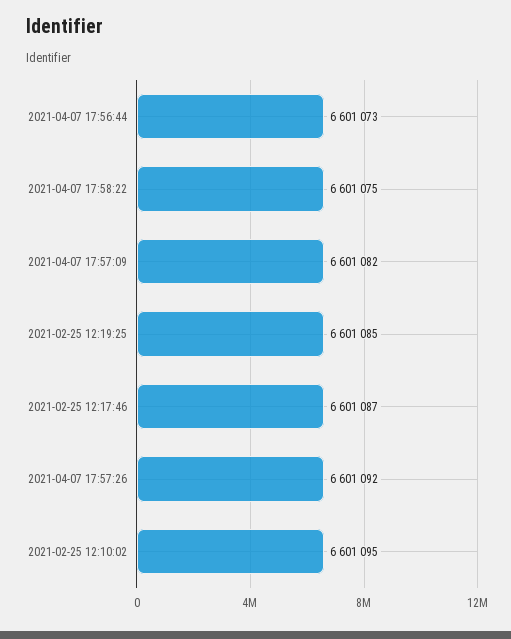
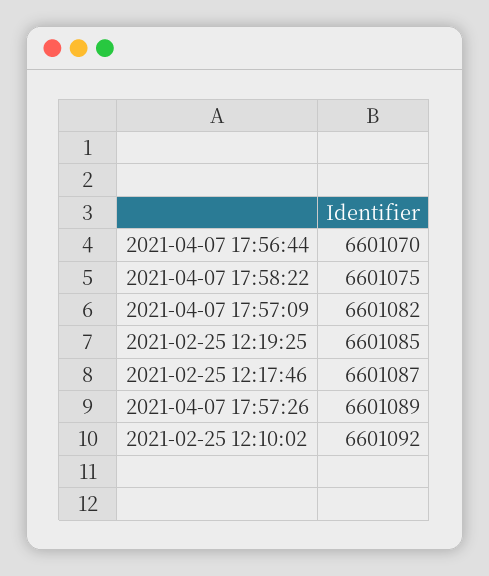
2021-04-07 17:56:44: 6601073 -> 6601070
2021-04-07 17:57:26: 6601092 -> 6601089
2021-02-25 12:10:02: 6601095 -> 6601092

